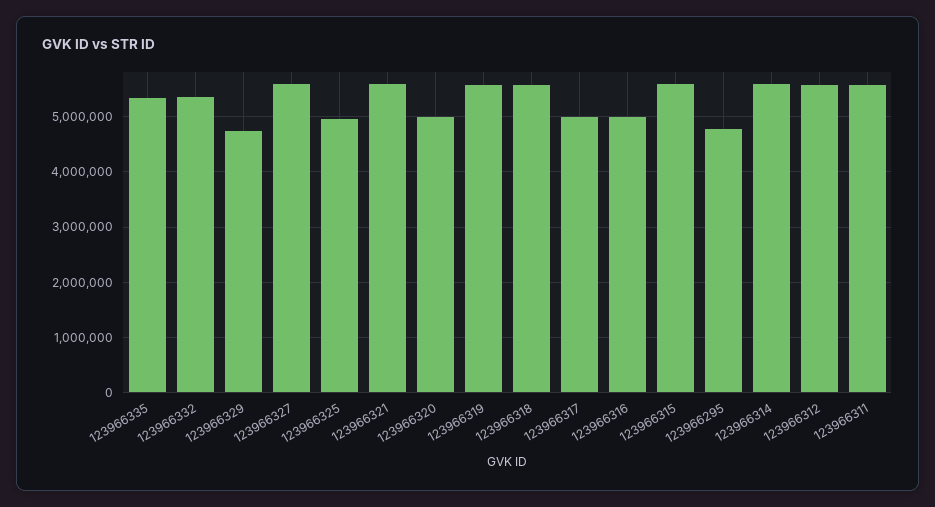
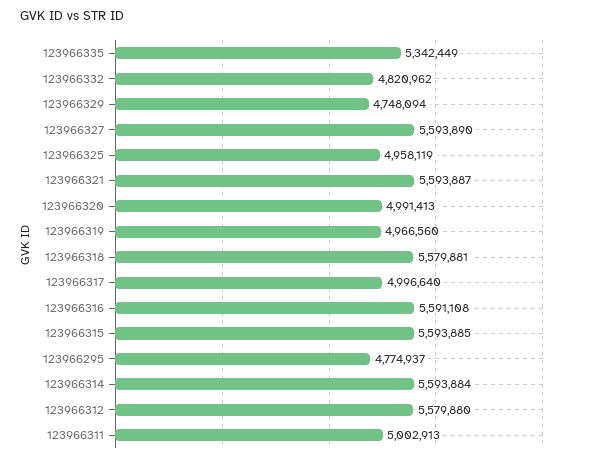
123966332: 5400000 -> 4820962
123966319: 5600000 -> 4966560
123966316: 5000000 -> 5591108
123966311: 5600000 -> 5002913

